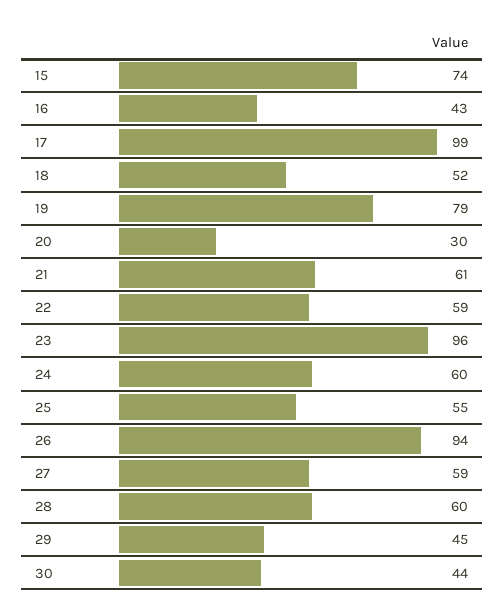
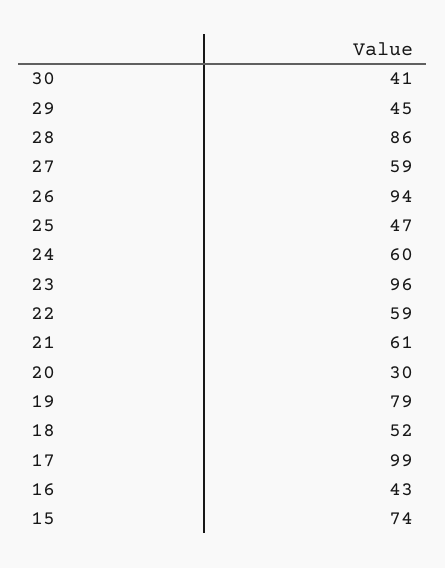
25: 55 -> 47
28: 60 -> 86
30: 44 -> 41

